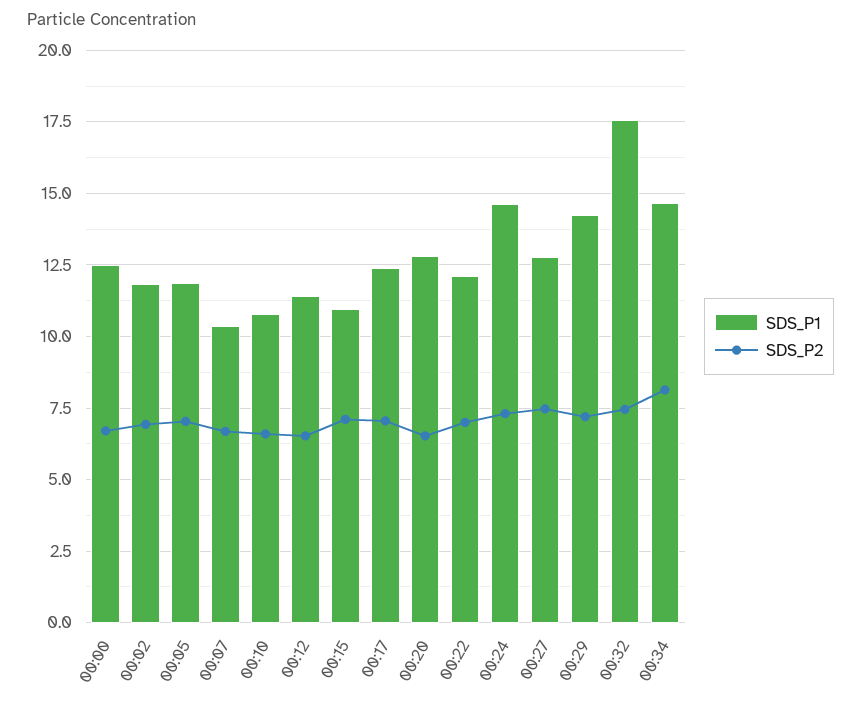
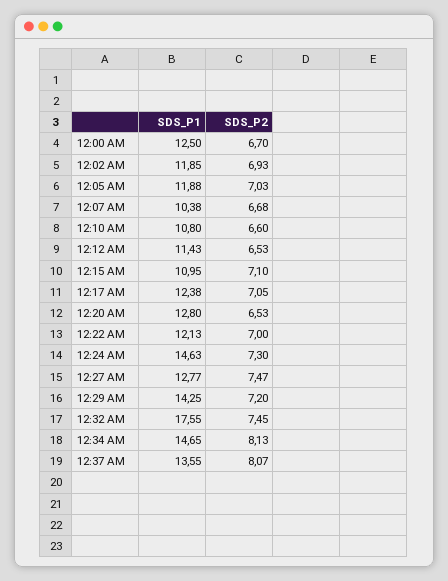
SDS_P1, 12:37 AM: none -> 13.55
SDS_P2, 12:37 AM: none -> 8.07

